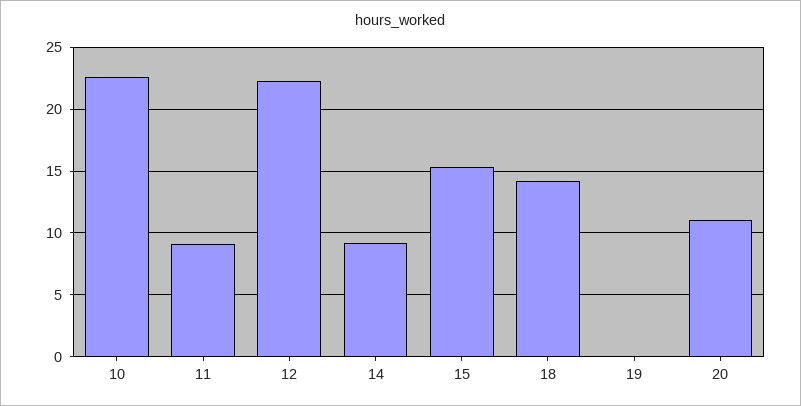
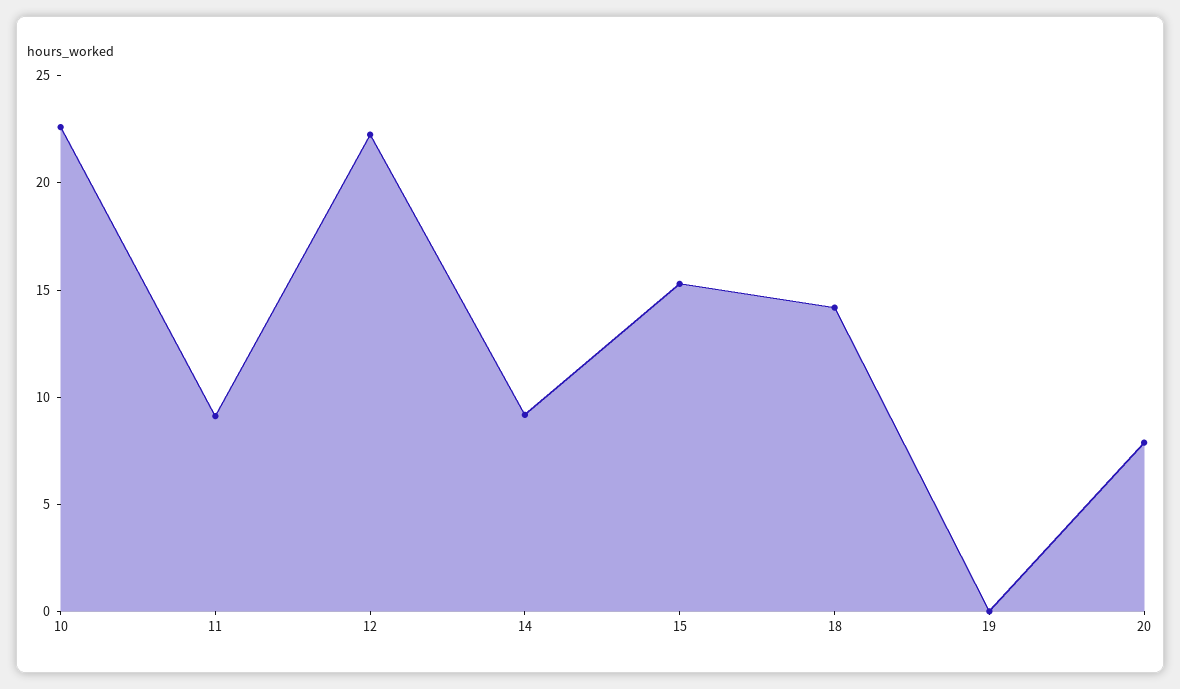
20: 11 -> 8

